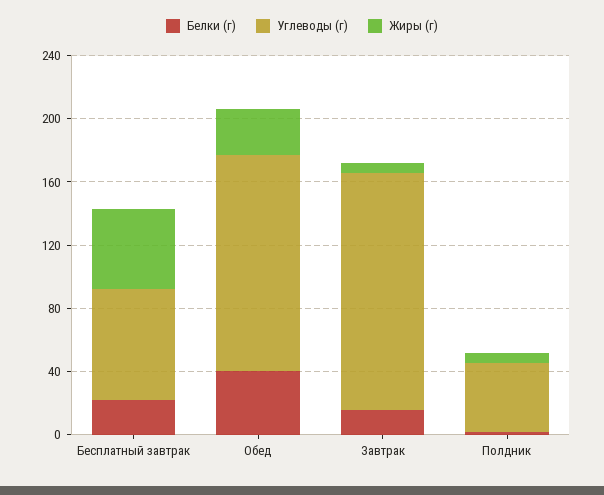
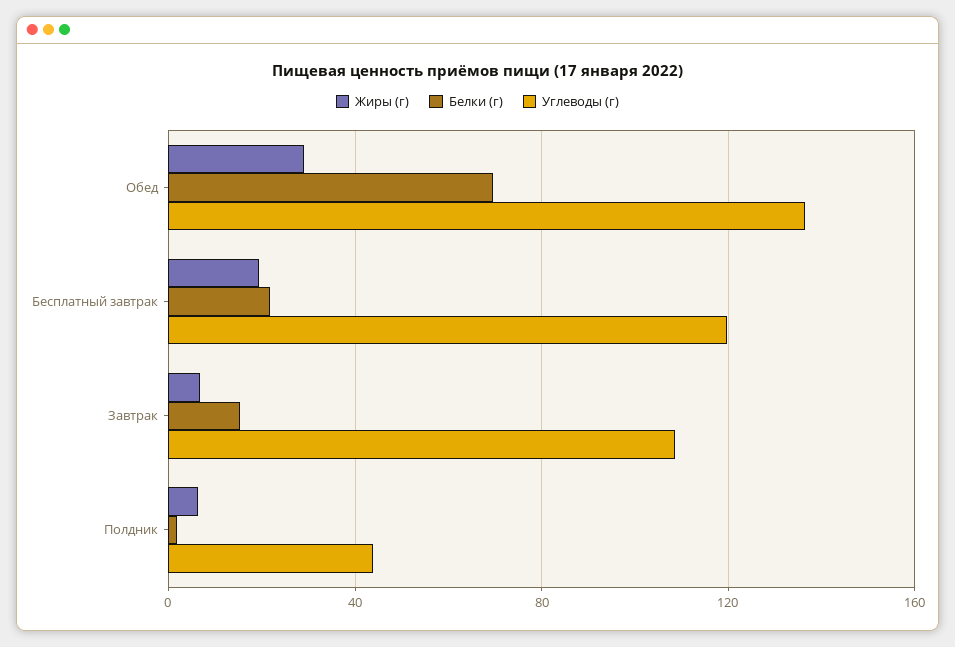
Углеводы (г), Бесплатный завтрак: 70 -> 120
Жиры (г), Бесплатный завтрак: 50 -> 20
Белки (г), Обед: 40 -> 70
Углеводы (г), Завтрак: 150 -> 110

